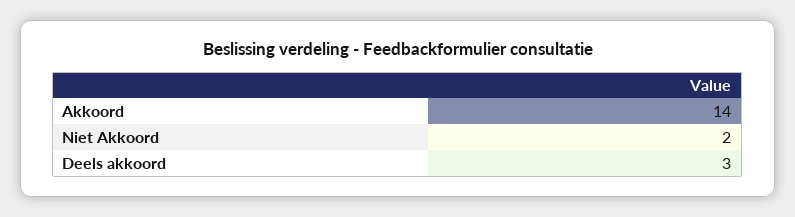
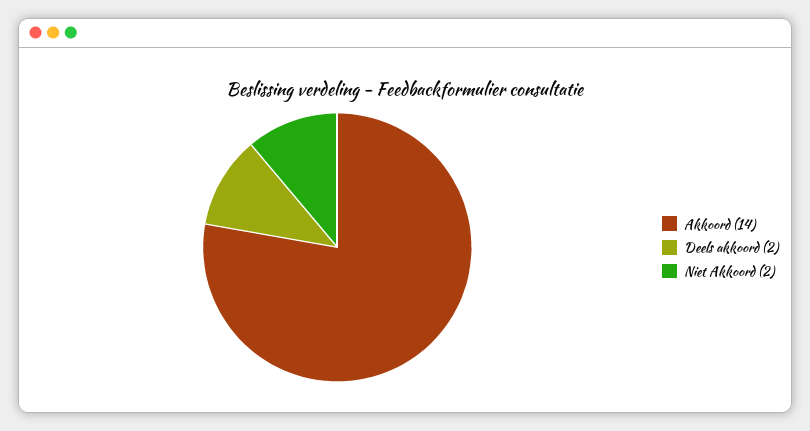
Deels akkoord: 3 -> 2

